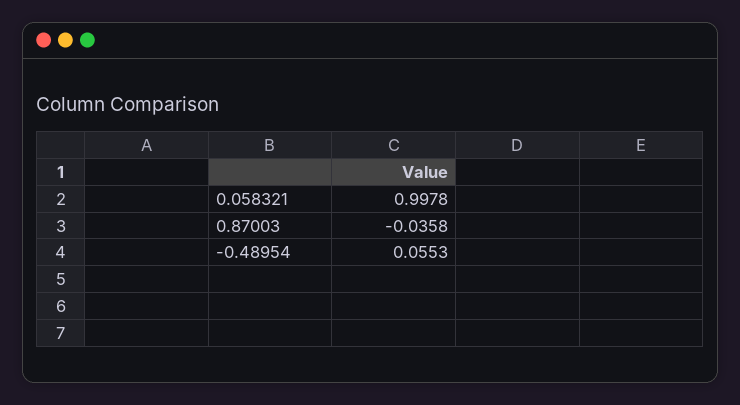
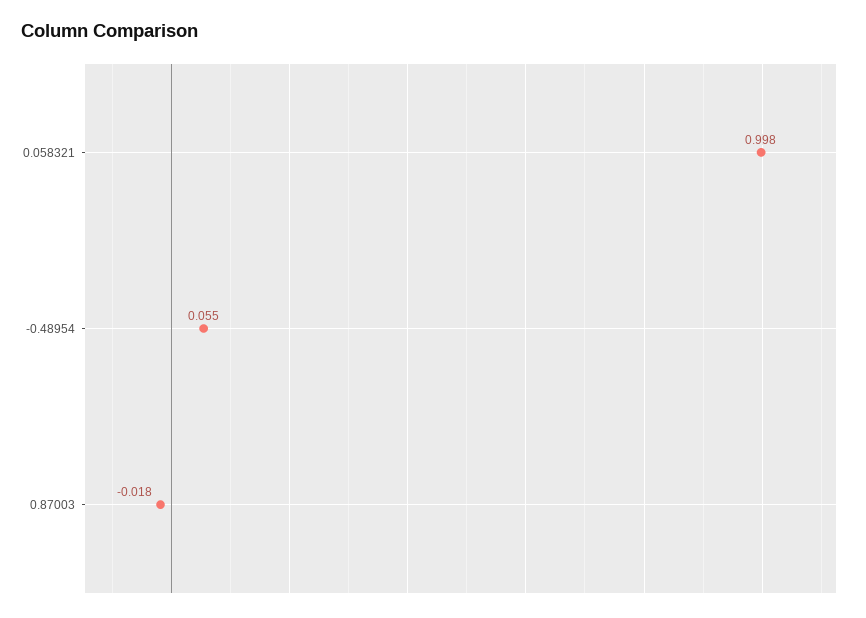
0.87003: -0.0358 -> -0.018

